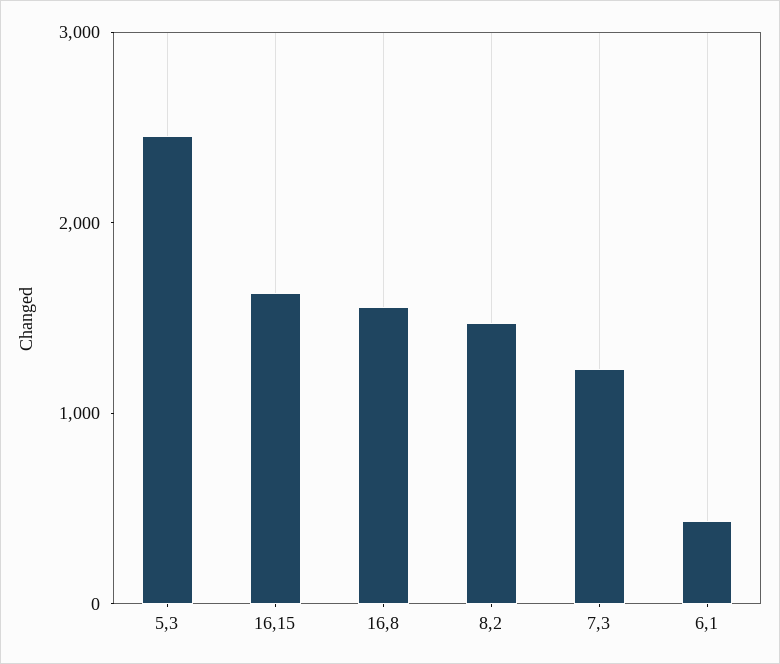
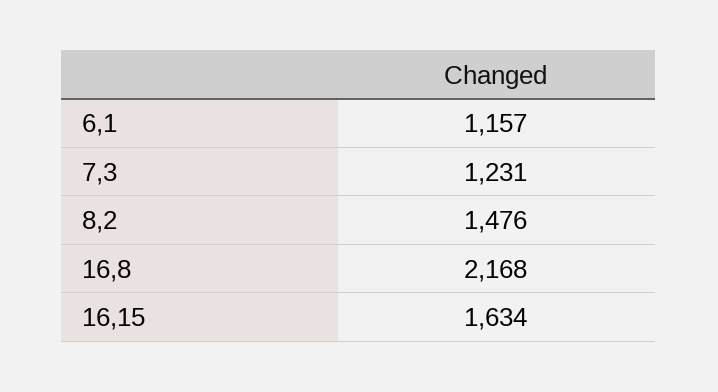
5,3: 2400 -> none
16,8: 1600 -> 2168
6,1: 400 -> 1157

